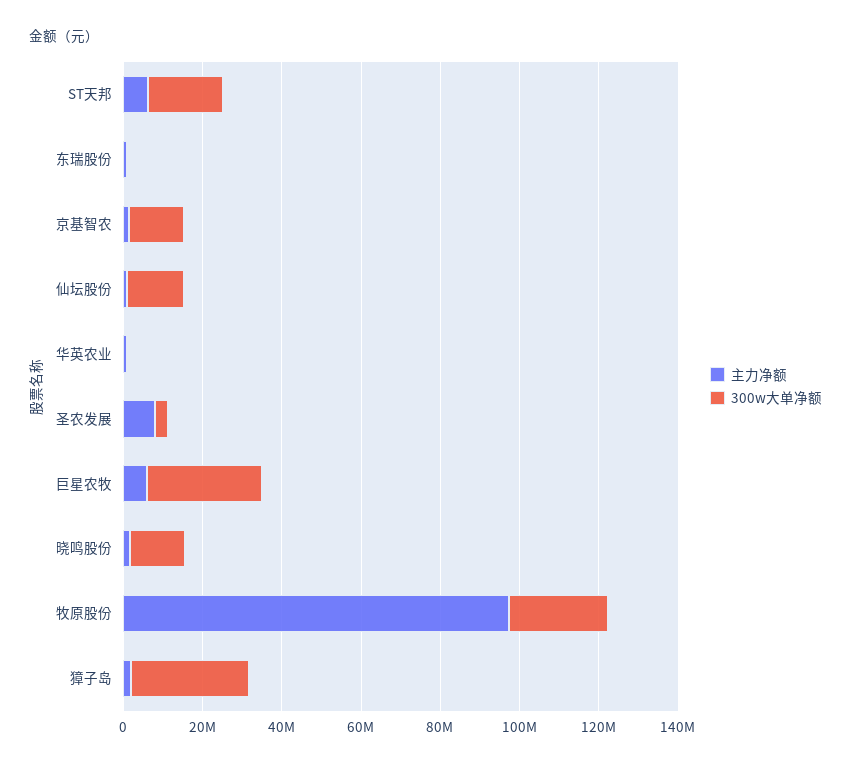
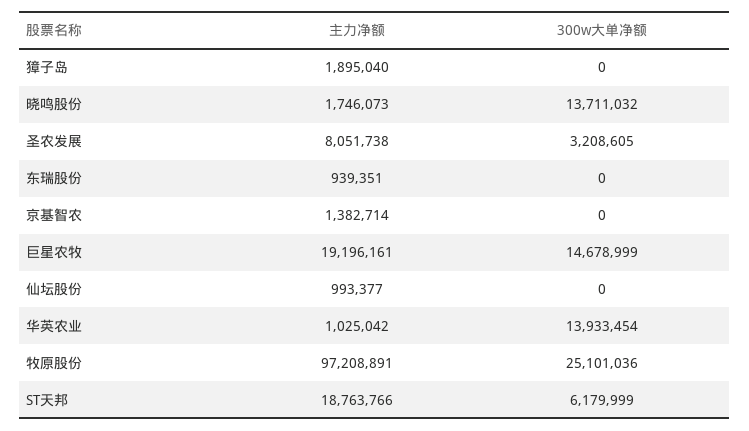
主力净额, ST天邦: 5000000 -> 18763766
300w大单净额, ST天邦: 20000000 -> 6179999
300w大单净额, 京基智农: 15000000 -> 0
300w大单净额, 仙坛股份: 15000000 -> 0
300w大单净额, 华英农业: 0 -> 13933454
主力净额, 巨星农牧: 5000000 -> 19196161
300w大单净额, 巨星农牧: 30000000 -> 14678999
300w大单净额, 獐子岛: 30000000 -> 0

